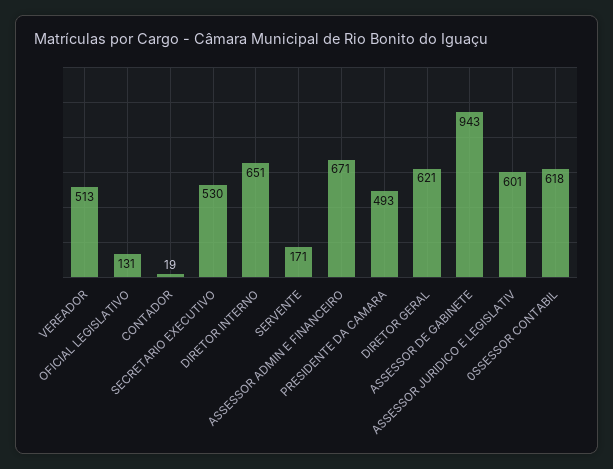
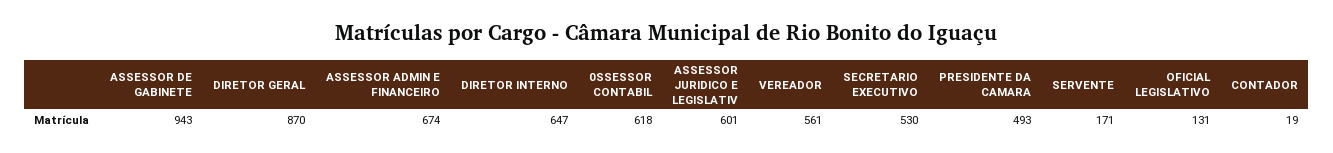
VEREADOR: 513 -> 561
DIRETOR INTERNO: 651 -> 647
ASSESSOR ADMIN E FINANCEIRO: 671 -> 674
DIRETOR GERAL: 621 -> 870

